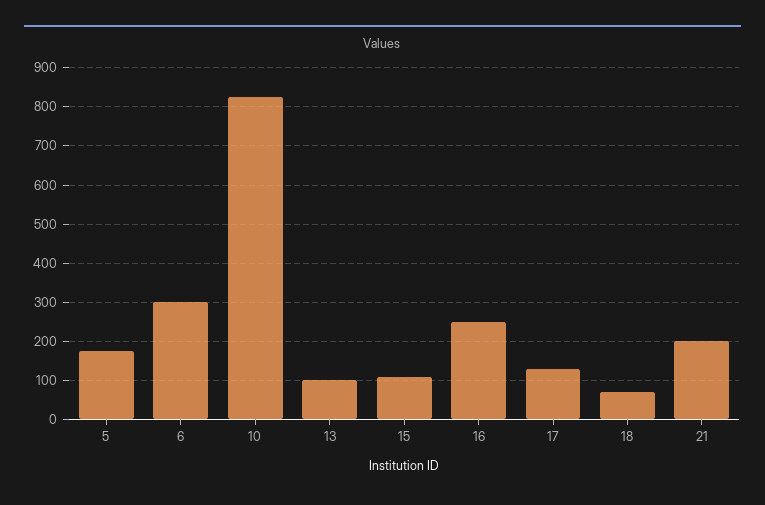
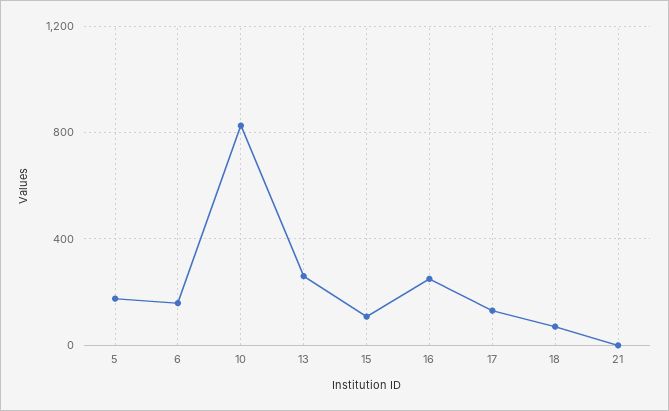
6: 300 -> 150
13: 100 -> 250
21: 200 -> 0

